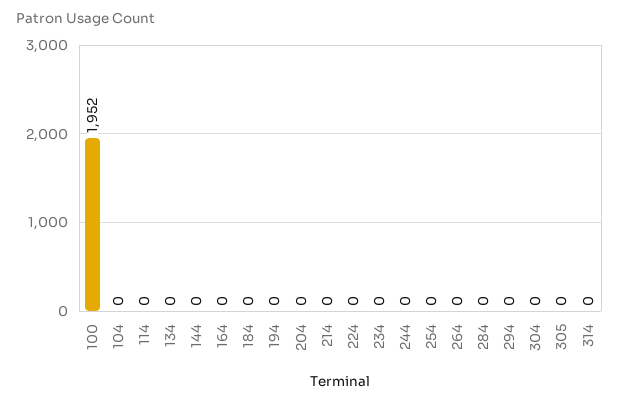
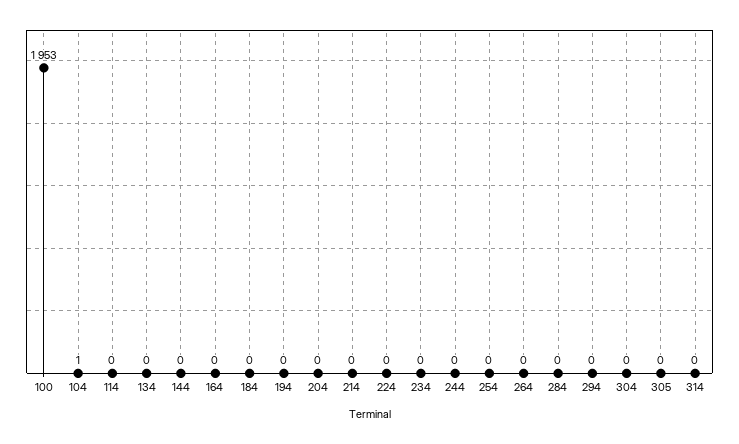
100: 1952 -> 1953
104: 0 -> 1

